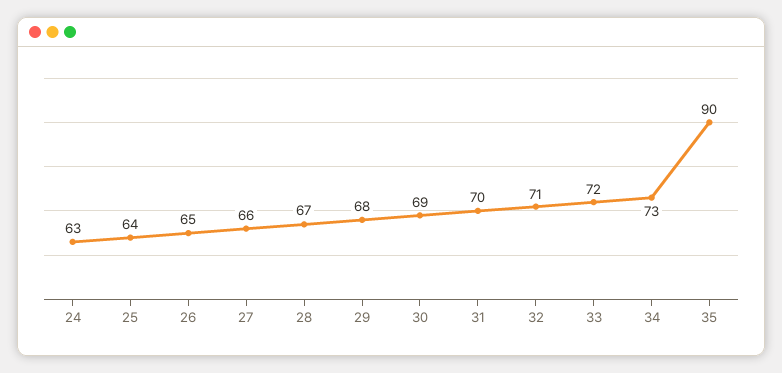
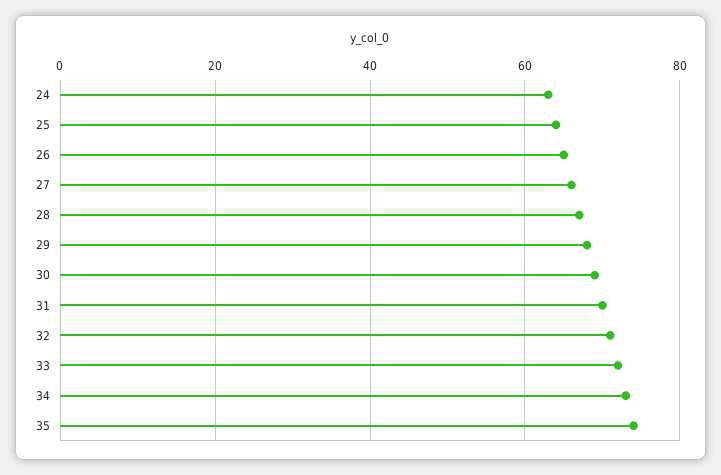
35: 90 -> 75

